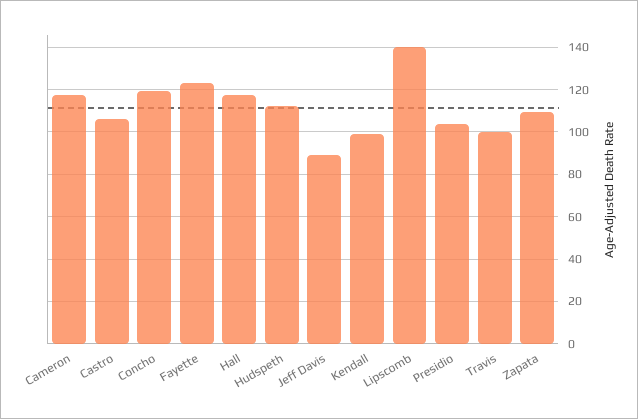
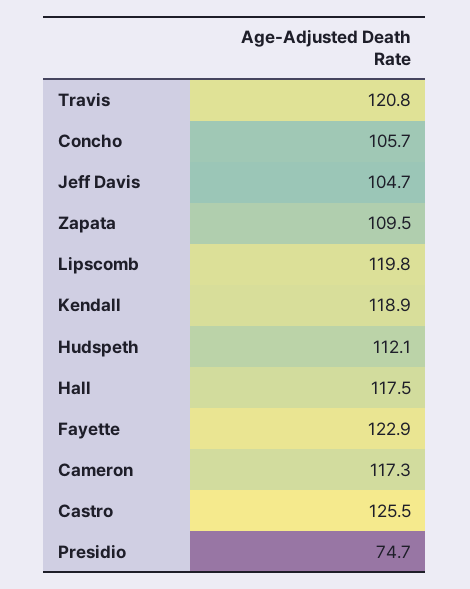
Castro: 105 -> 125.5
Concho: 120 -> 105.7
Jeff Davis: 90 -> 104.7
Kendall: 100 -> 118.9
Lipscomb: 140 -> 119.8
Presidio: 105 -> 74.7
Travis: 100 -> 120.8

